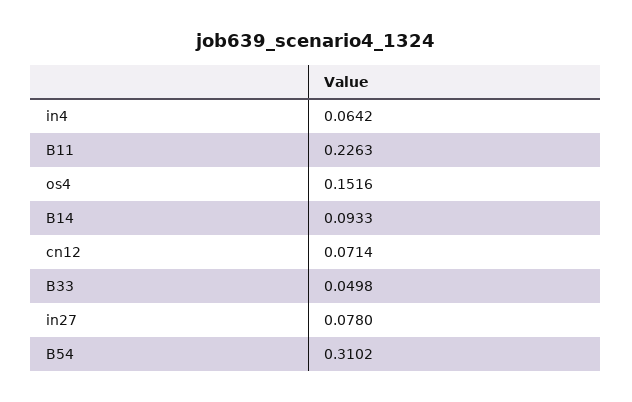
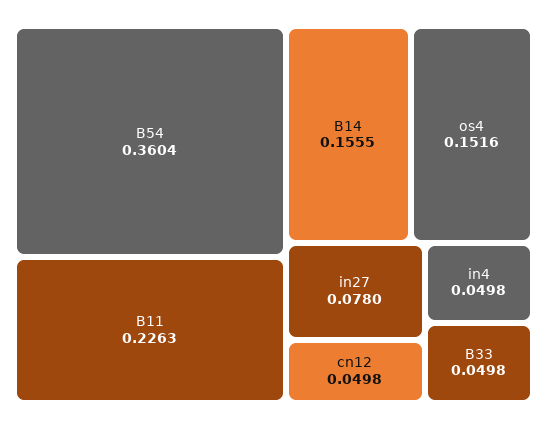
in4: 0.0642 -> 0.0498
B14: 0.0933 -> 0.1555
cn12: 0.0714 -> 0.0498
B54: 0.3102 -> 0.3604

